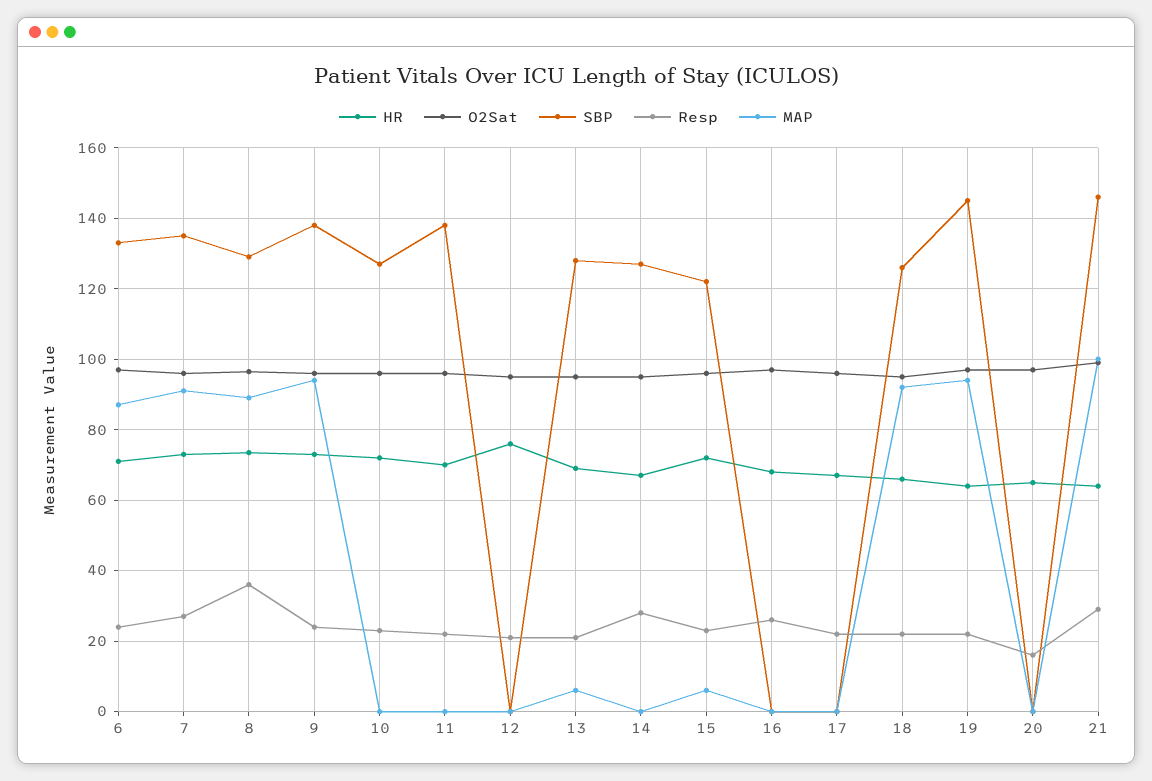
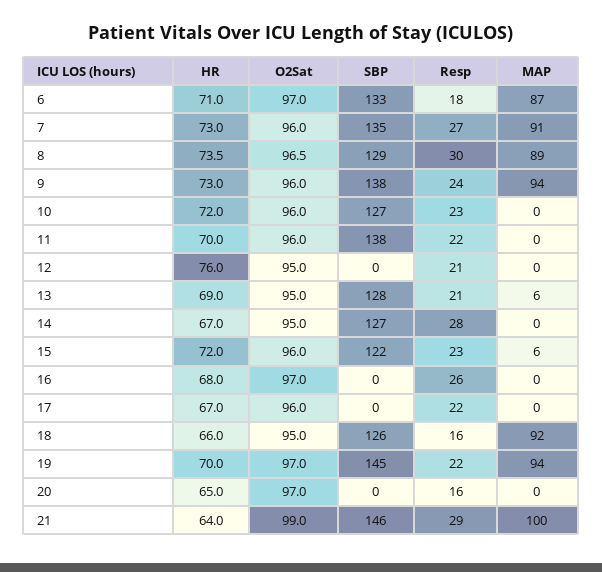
Resp, 6: 24 -> 18
Resp, 8: 36 -> 30
Resp, 18: 22 -> 16
HR, 19: 64 -> 70

